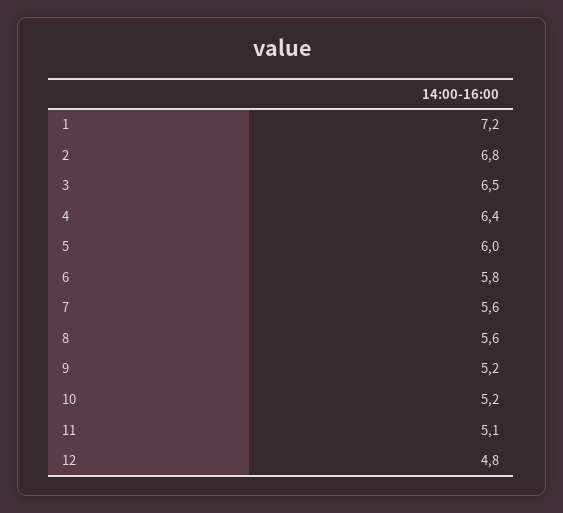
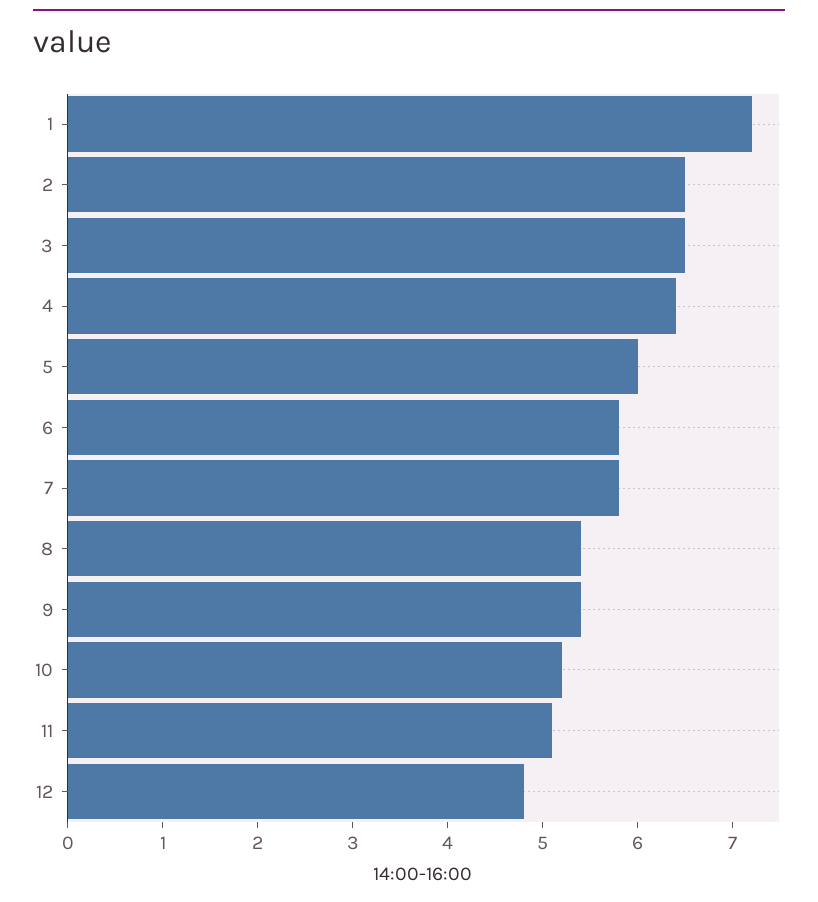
2: 6.8 -> 6.5
7: 5.6 -> 5.8
8: 5.6 -> 5.4
9: 5.2 -> 5.4

